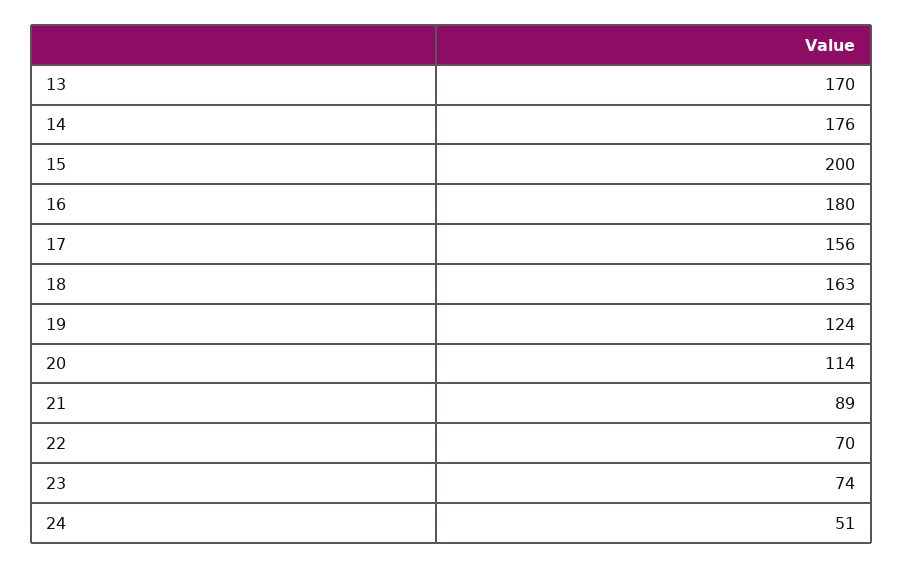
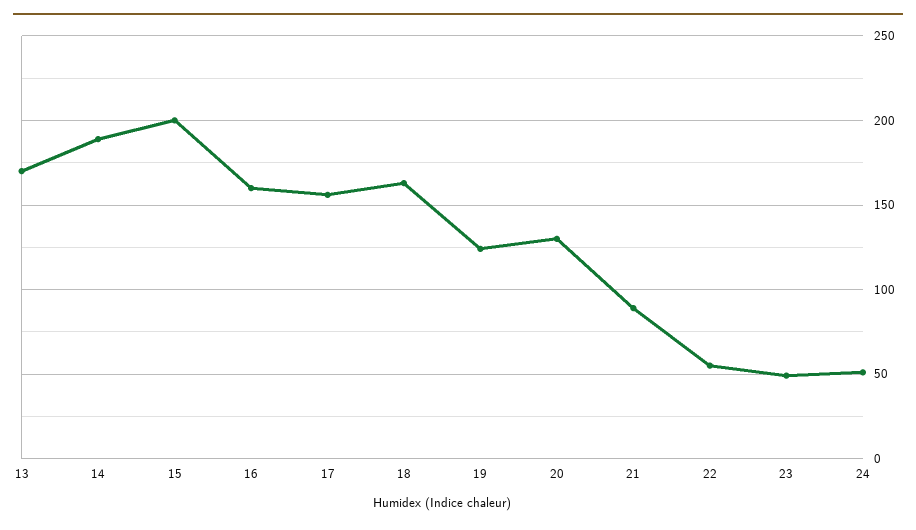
14: 176 -> 190
16: 180 -> 160
20: 114 -> 130
22: 70 -> 55
23: 74 -> 50

